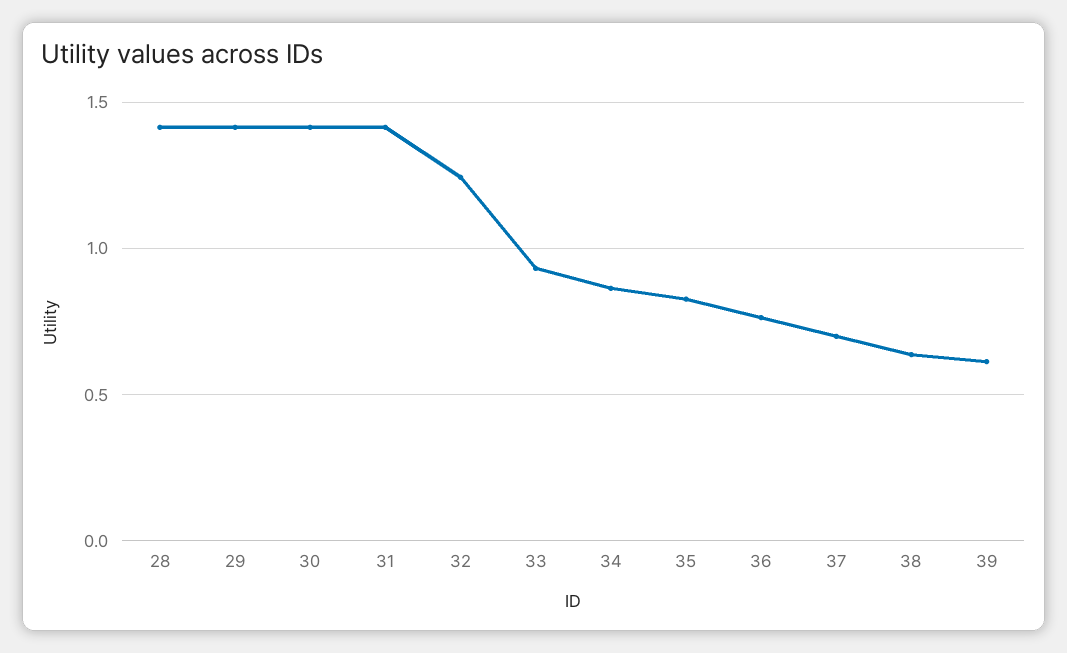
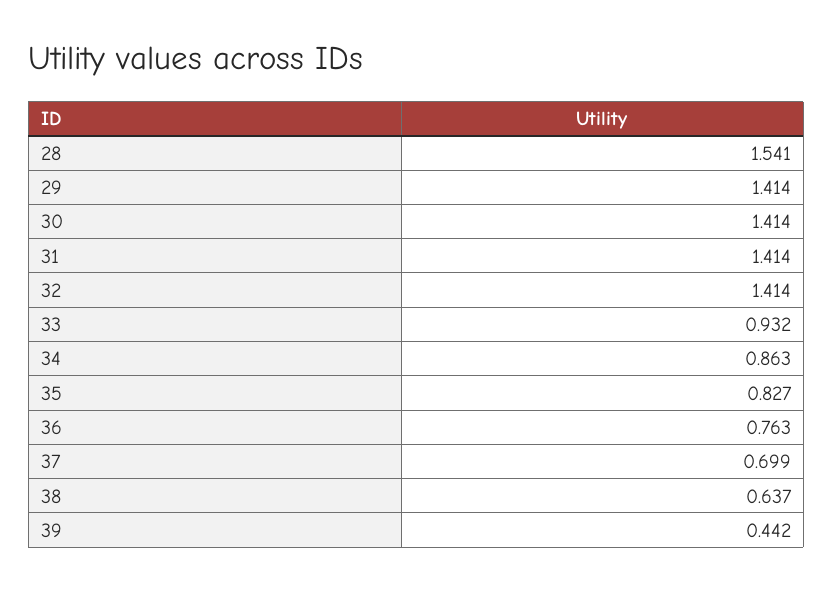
28: 1.4 -> 1.541
32: 1.25 -> 1.414
39: 0.6 -> 0.442

